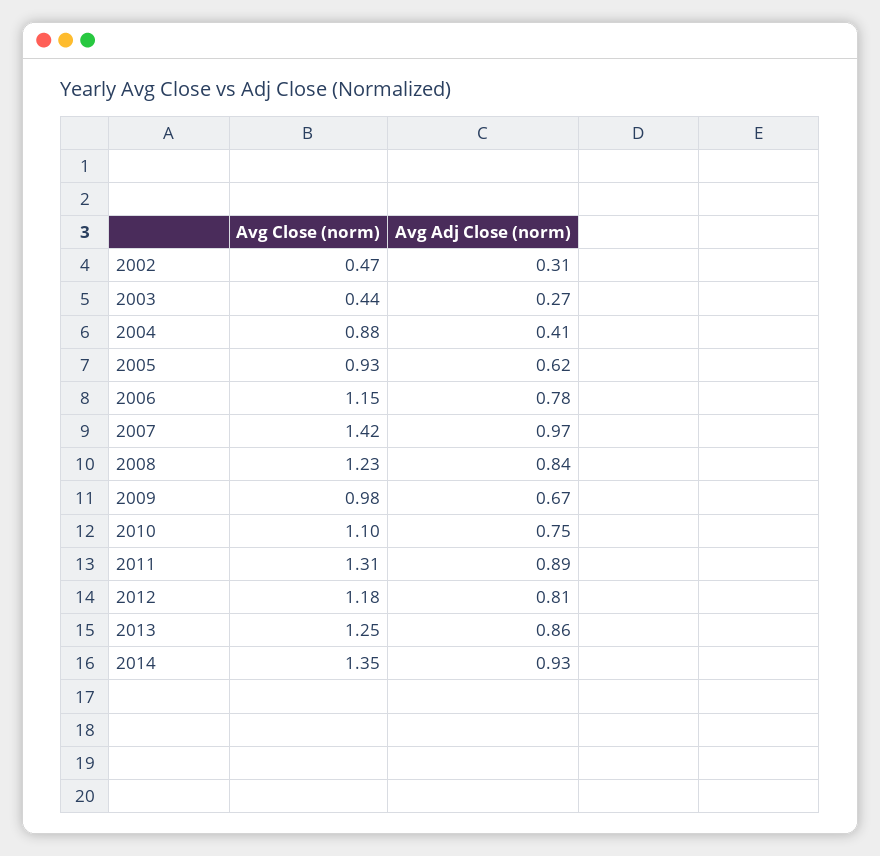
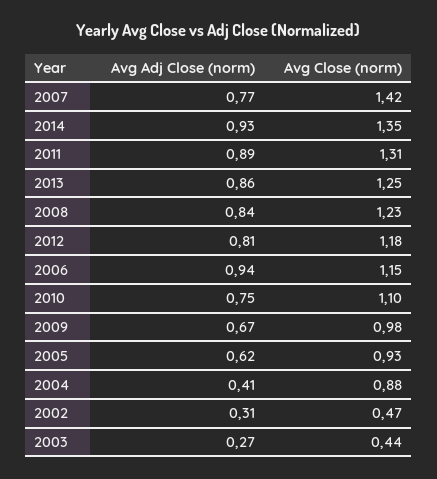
Avg Adj Close (norm), 2006: 0.78 -> 0.94
Avg Adj Close (norm), 2007: 0.97 -> 0.77

